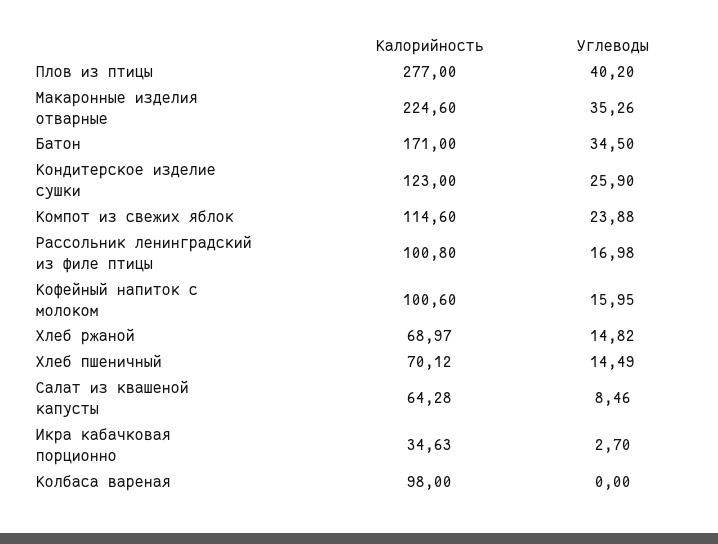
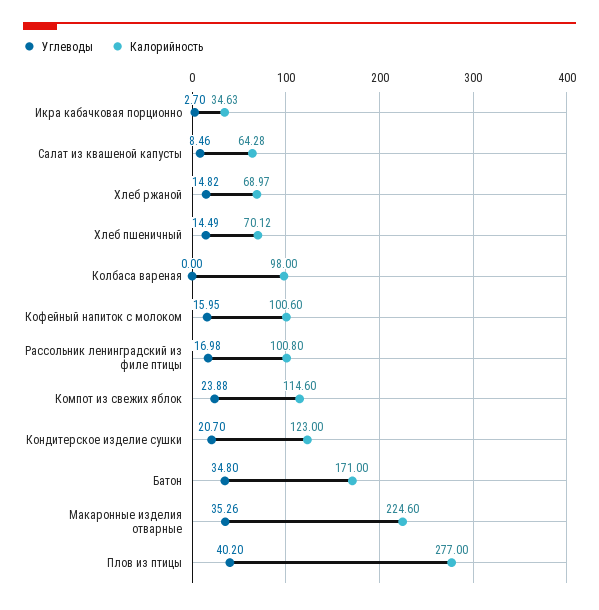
Углеводы, Батон: 34.5 -> 34.8
Углеводы, Кондитерское изделие сушки: 25.9 -> 20.7

